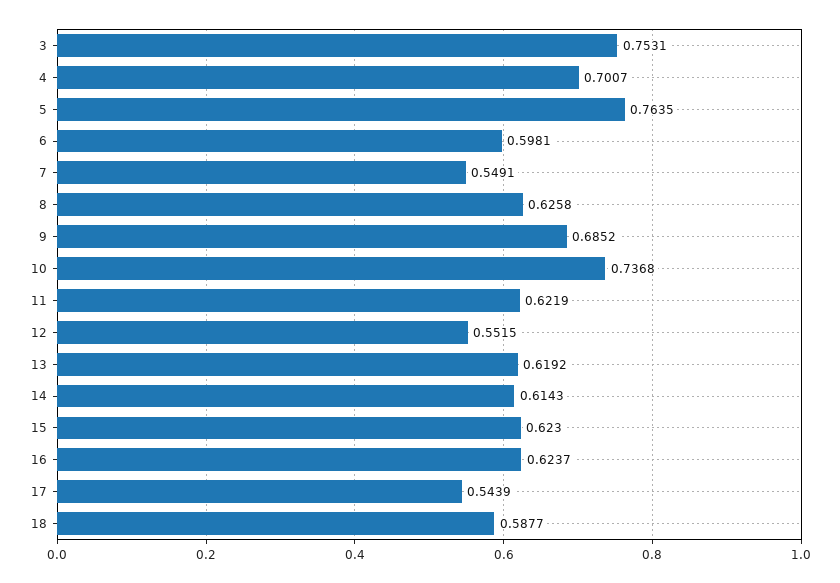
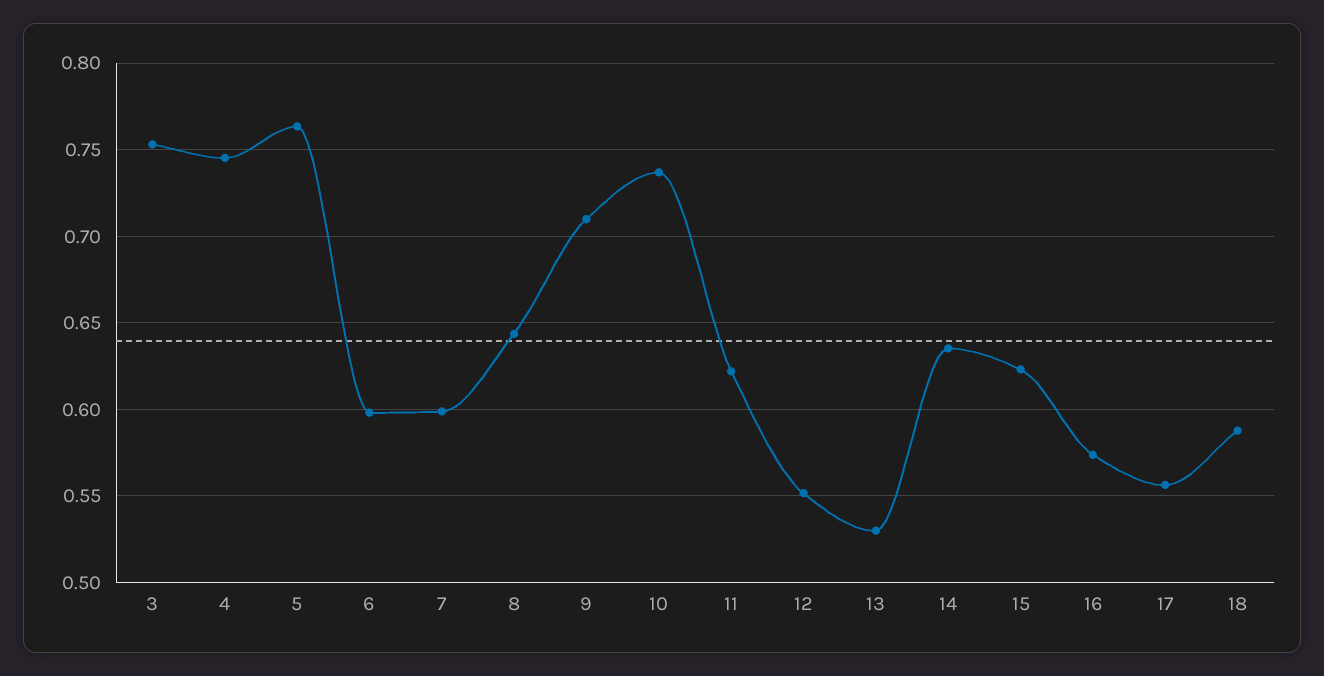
4: 0.7007 -> 0.745
7: 0.5491 -> 0.6
8: 0.6258 -> 0.645
9: 0.6852 -> 0.71
13: 0.6192 -> 0.53
14: 0.6143 -> 0.635
16: 0.6237 -> 0.575
17: 0.5439 -> 0.555

